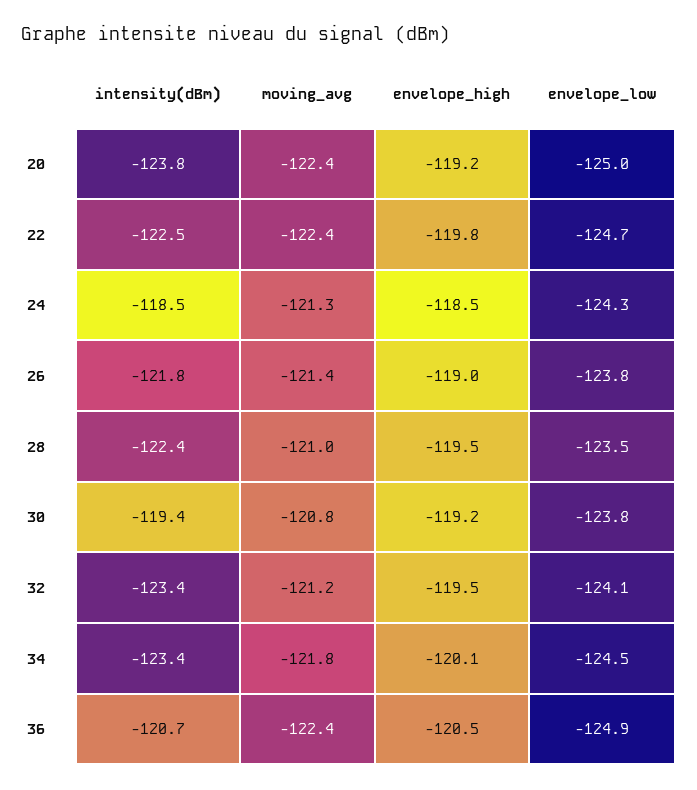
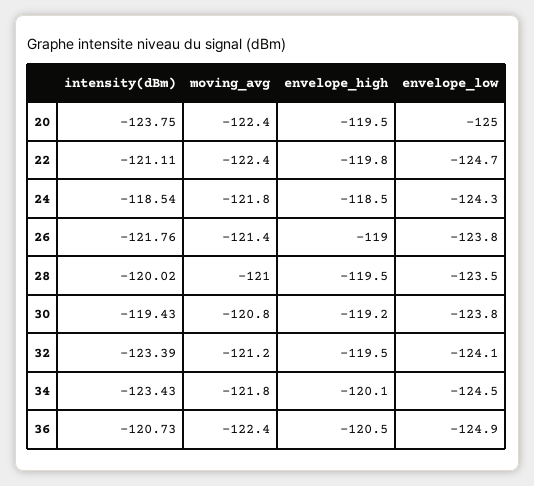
envelope_high, 20: -119.2 -> -119.5
intensity(dBm), 22: -122.5 -> -121.11
moving_avg, 24: -121.3 -> -121.8
intensity(dBm), 28: -122.4 -> -120.02

